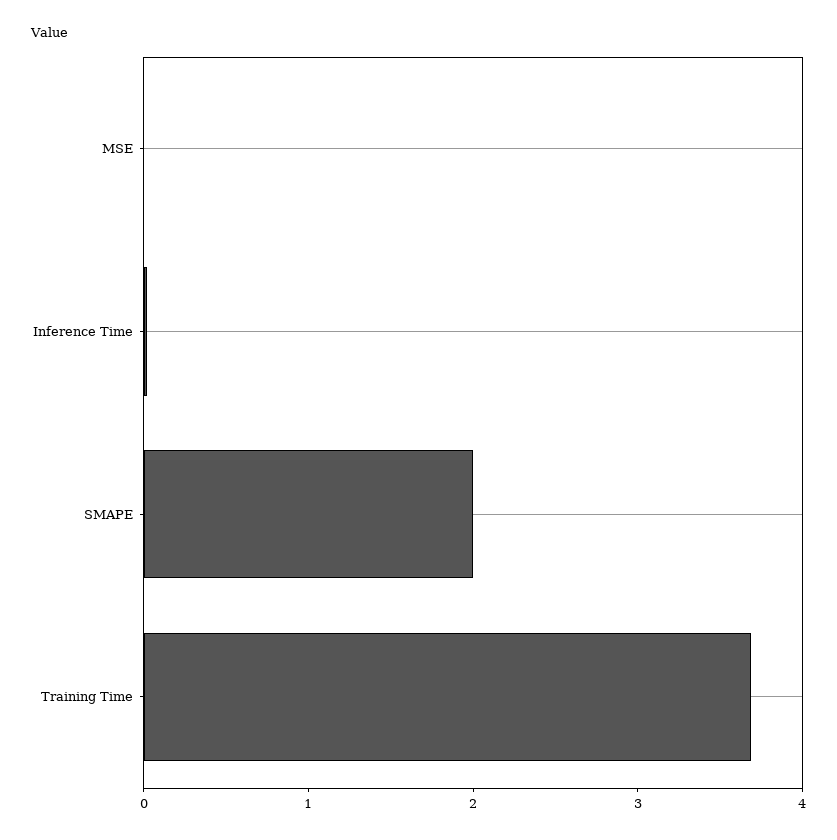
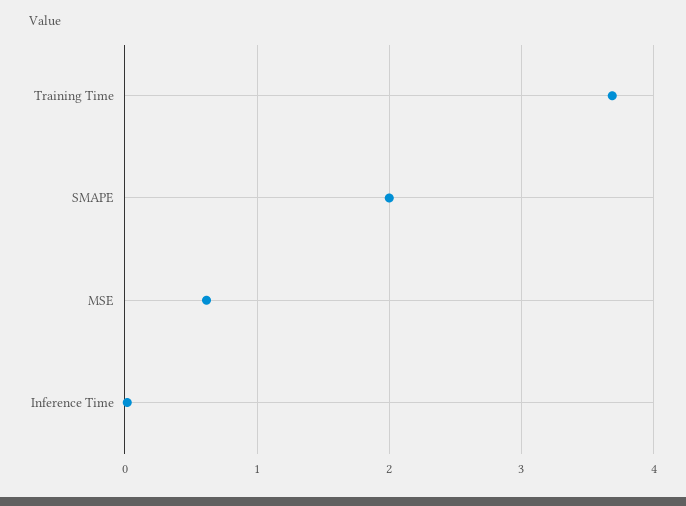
MSE: 0 -> 0.6

